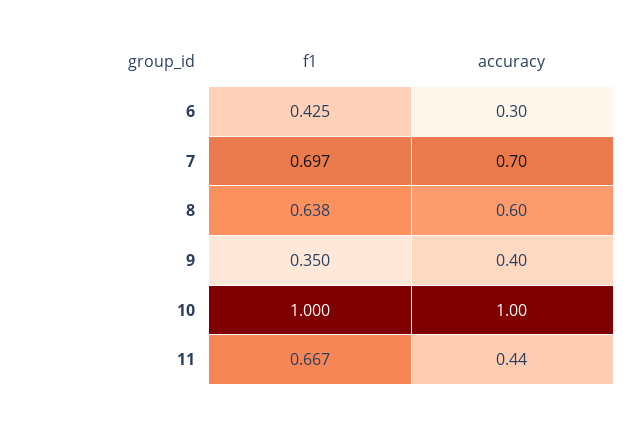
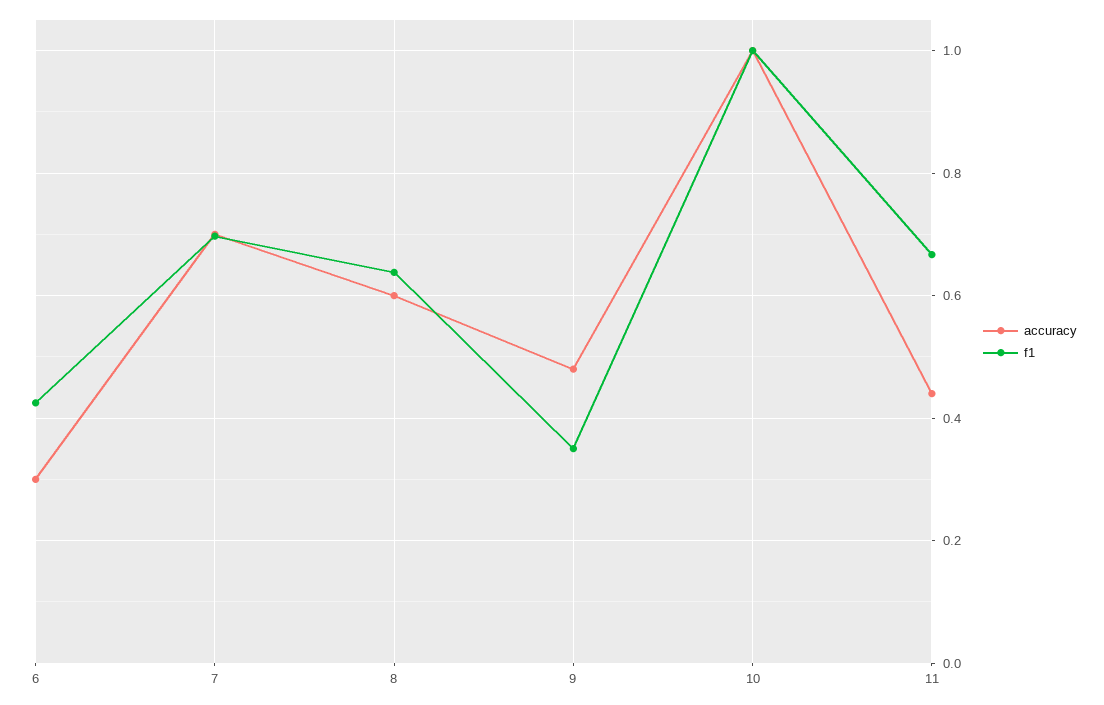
accuracy, 9: 0.4 -> 0.48

